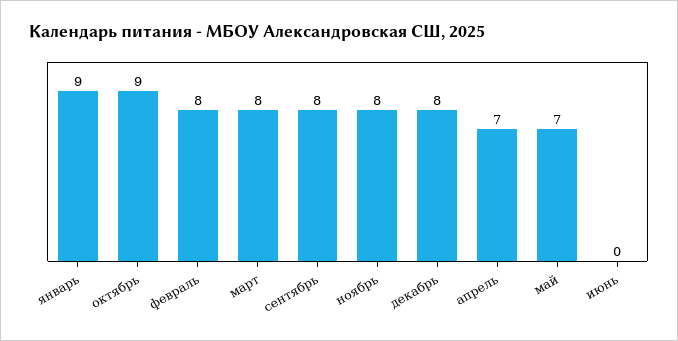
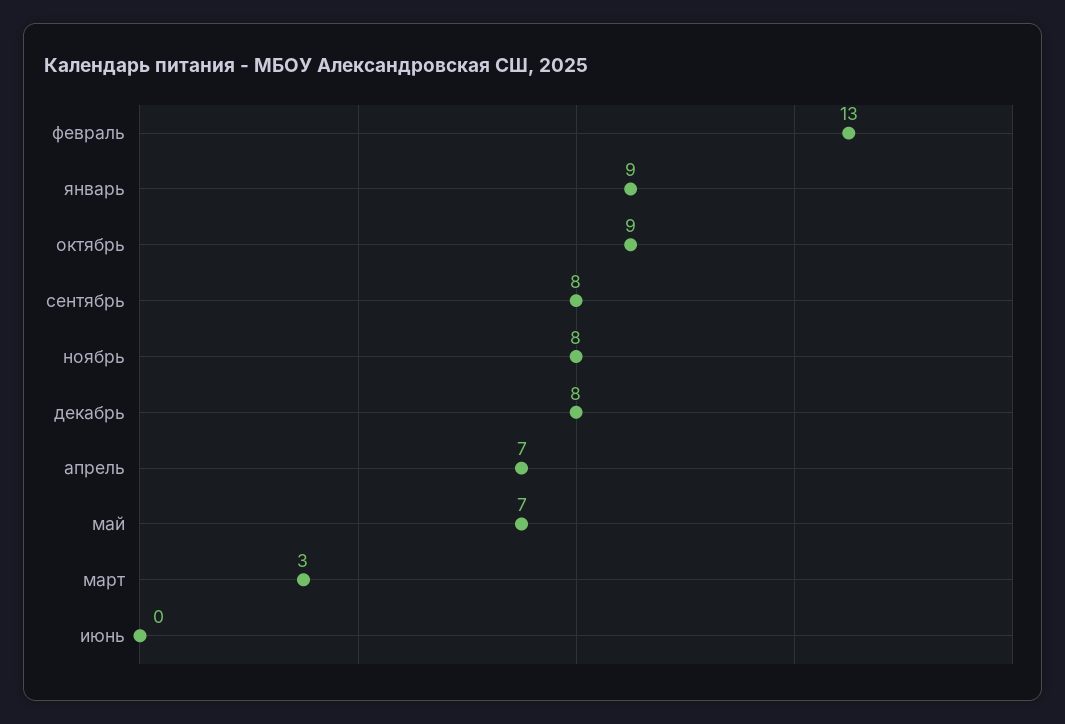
февраль: 8 -> 13
март: 8 -> 3

